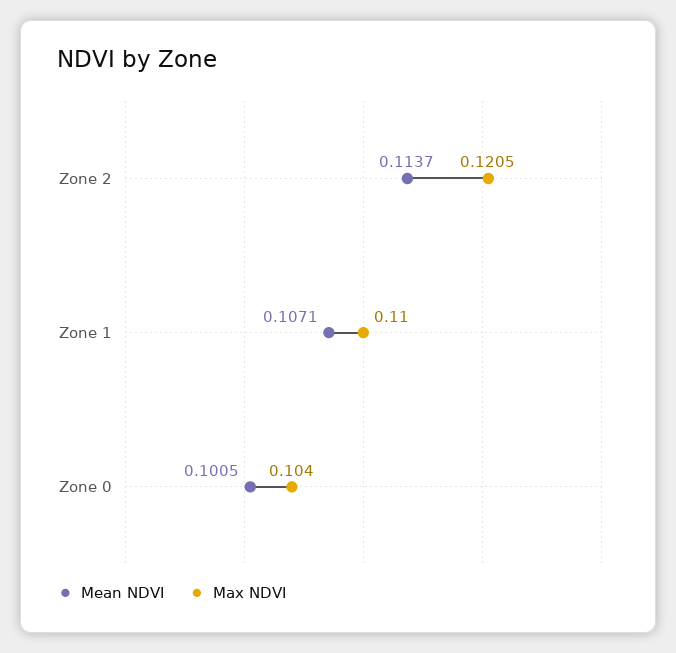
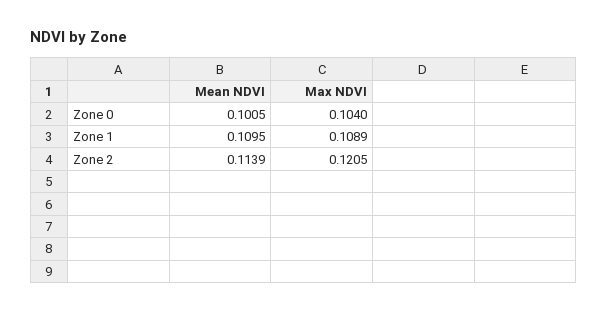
Mean NDVI, Zone 2: 0.1137 -> 0.1139
Mean NDVI, Zone 1: 0.1071 -> 0.1095
Max NDVI, Zone 1: 0.11 -> 0.1089

